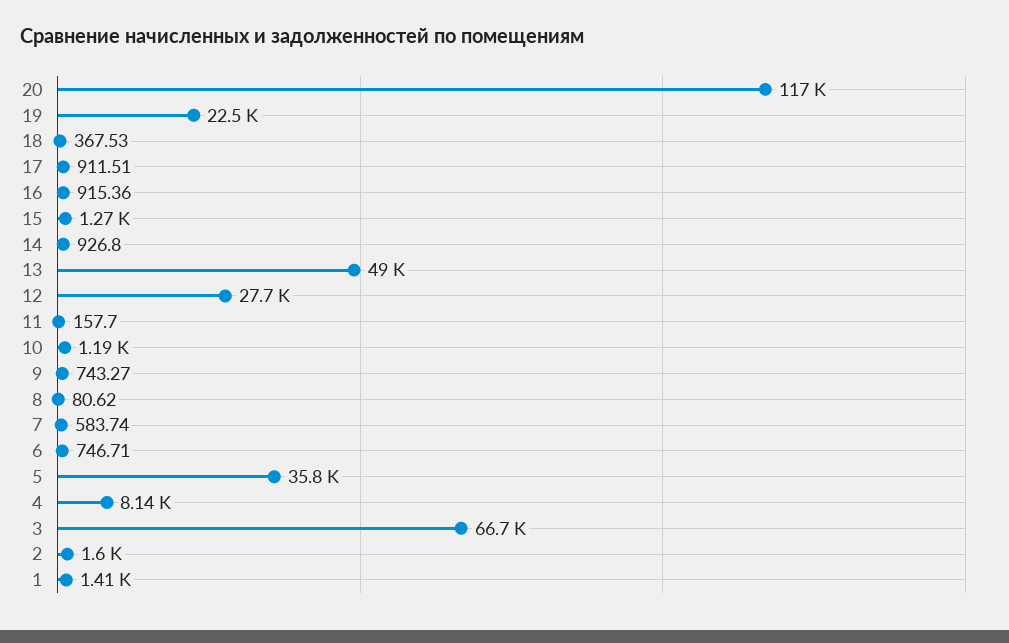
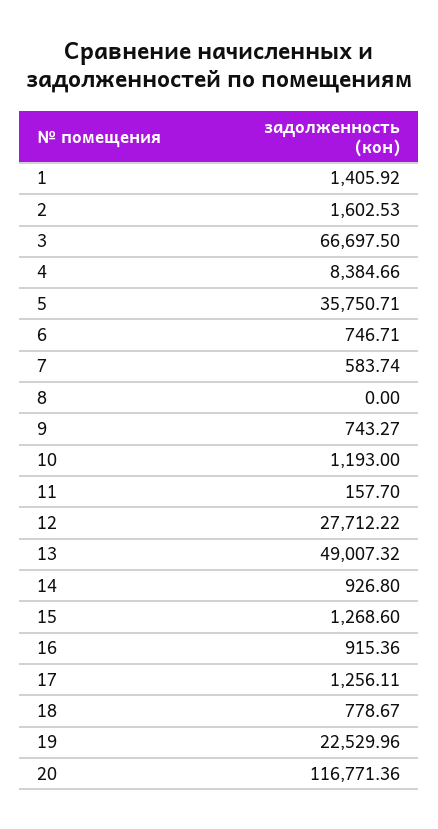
18: 367.53 -> 778.67
17: 911.51 -> 1256.11
8: 80.62 -> 0
4: 8140 -> 8384.66

